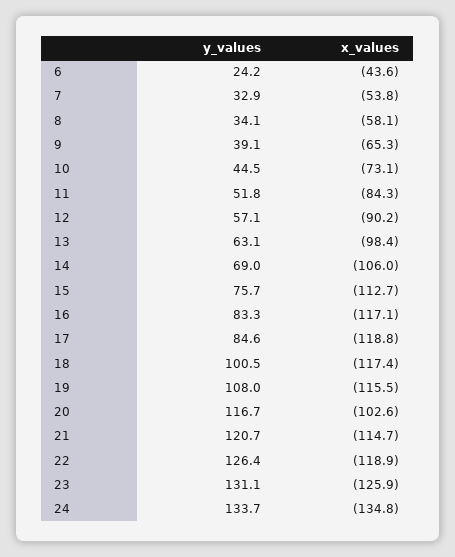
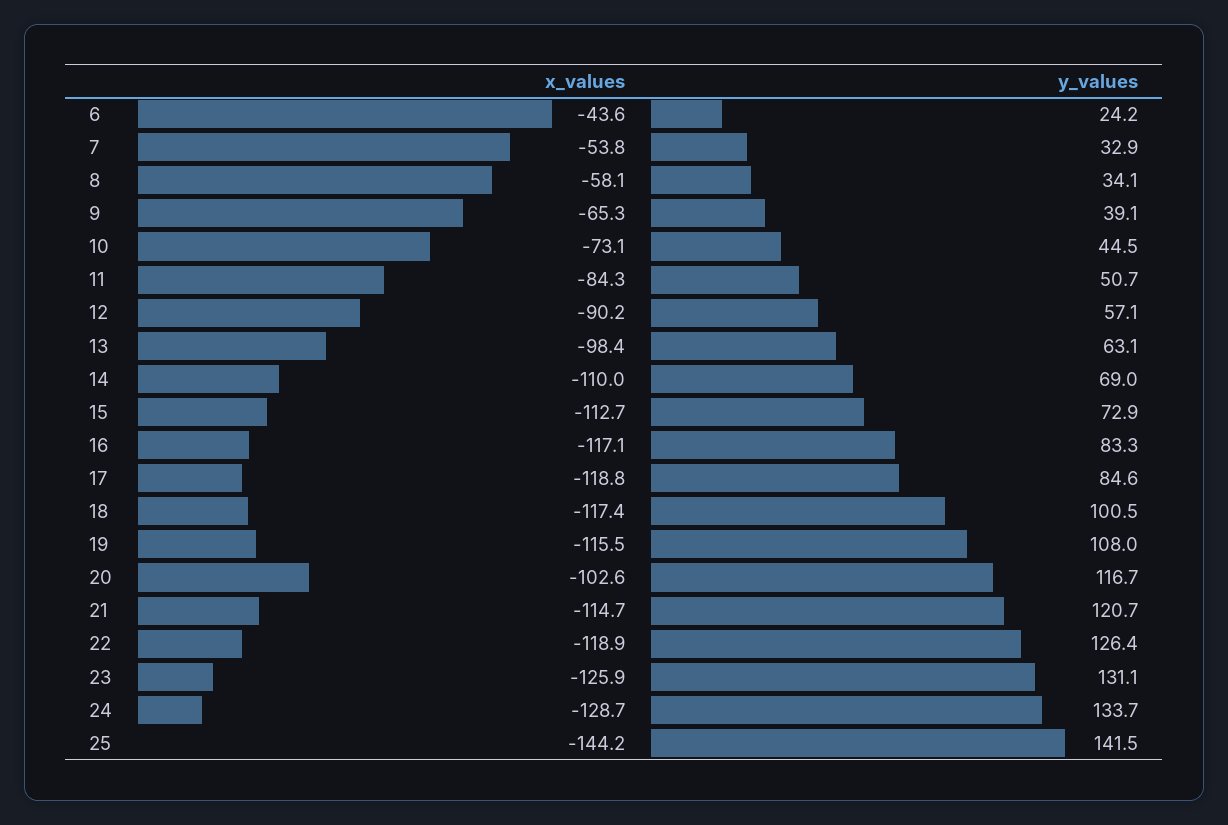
y_values, 11: 51.8 -> 50.7
x_values, 14: -106 -> -110
y_values, 15: 75.7 -> 72.9
x_values, 24: -134.8 -> -128.7
x_values, 25: none -> -144.2
y_values, 25: none -> 141.5

